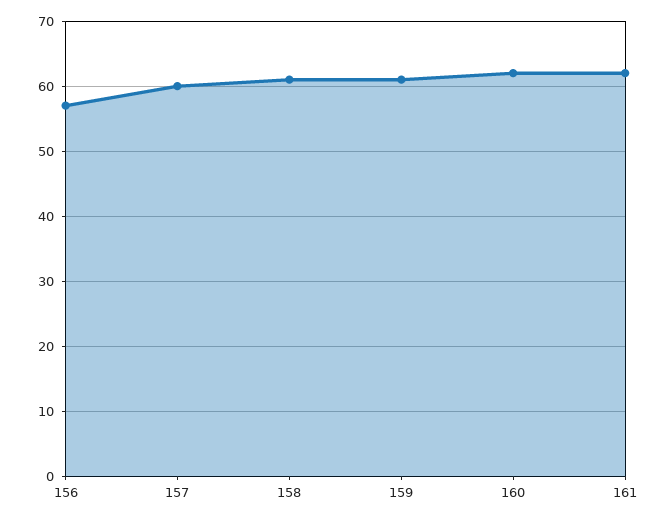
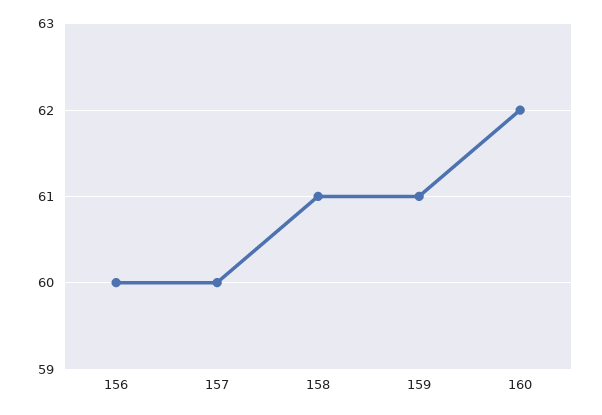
156: 57 -> 60
161: 62 -> none

